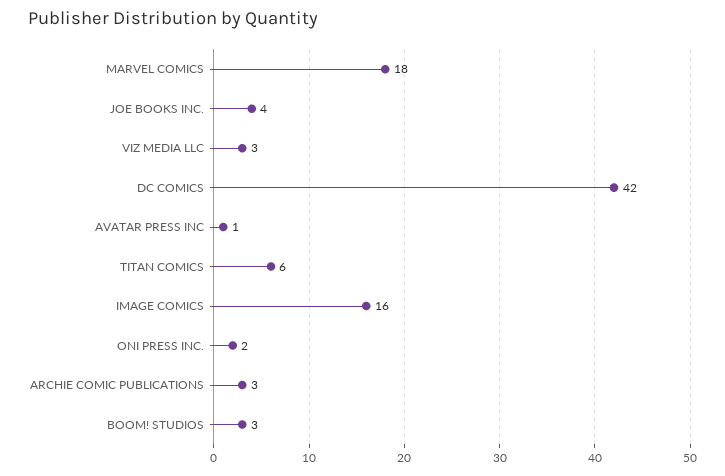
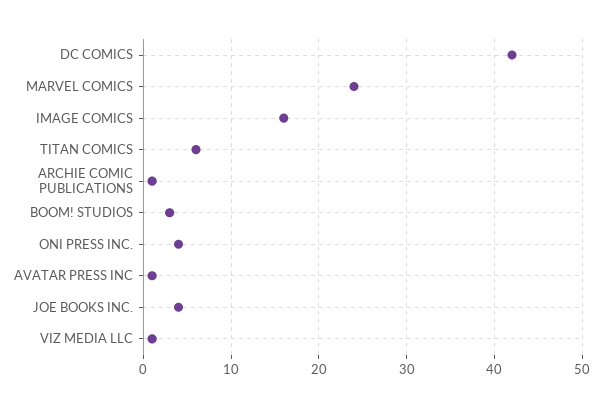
MARVEL COMICS: 18 -> 24
VIZ MEDIA LLC: 3 -> 1
ONI PRESS INC.: 2 -> 4
ARCHIE COMIC PUBLICATIONS: 3 -> 1

